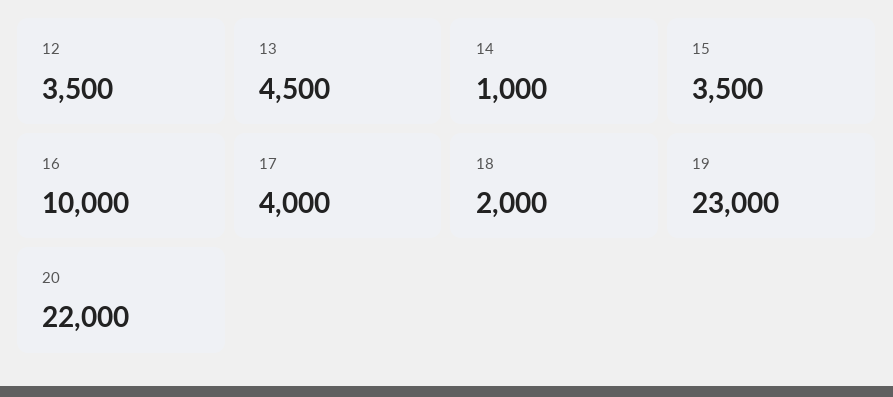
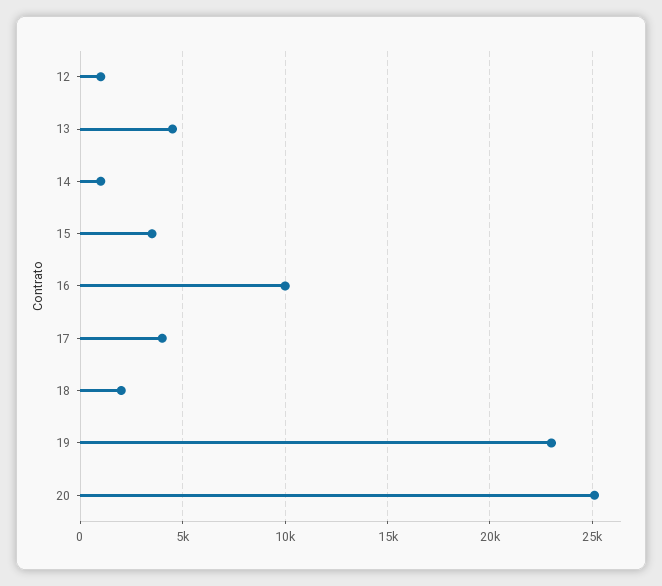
12: 3500 -> 1000
20: 22000 -> 25000

